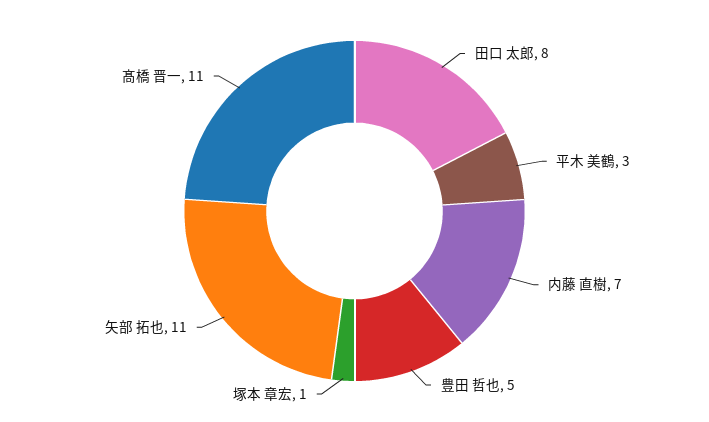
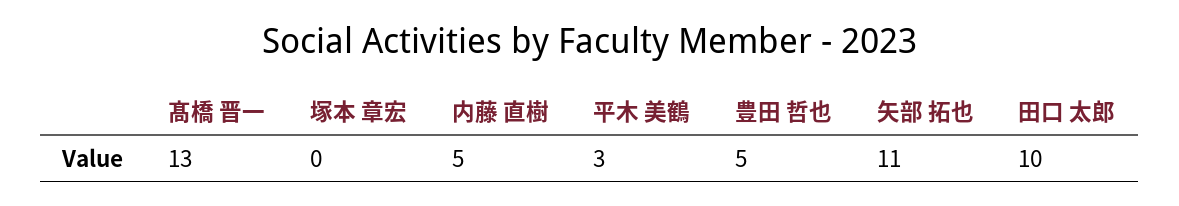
田口 太郎: 8 -> 10
内藤 直樹: 7 -> 5
塚本 章宏: 1 -> 0
髙橋 晋一: 11 -> 13

